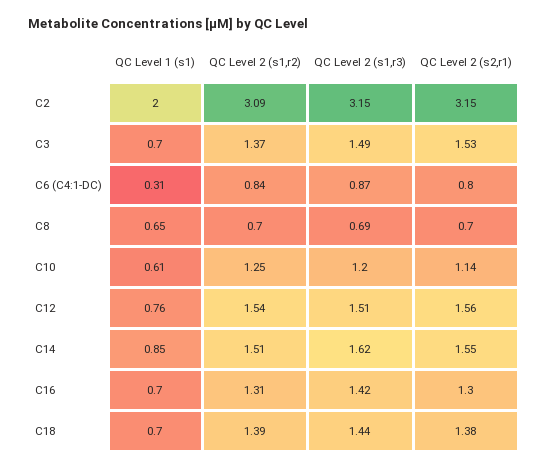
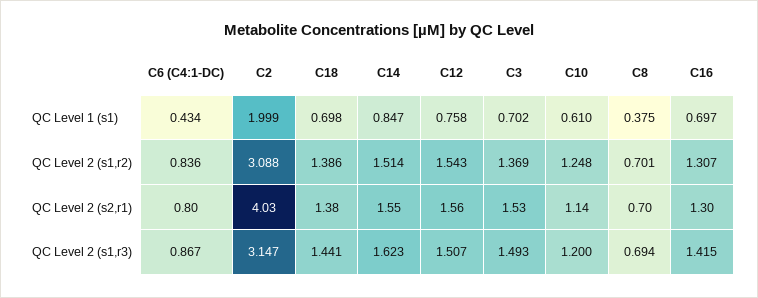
QC Level 2 (s2,r1), C2: 3.15 -> 4.03
QC Level 1 (s1), C6 (C4:1-DC): 0.31 -> 0.434
QC Level 1 (s1), C8: 0.65 -> 0.375

